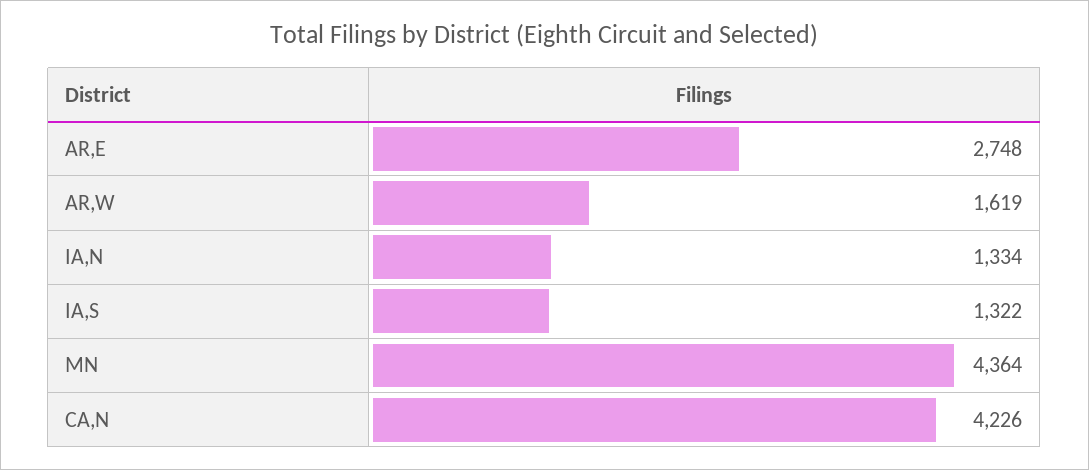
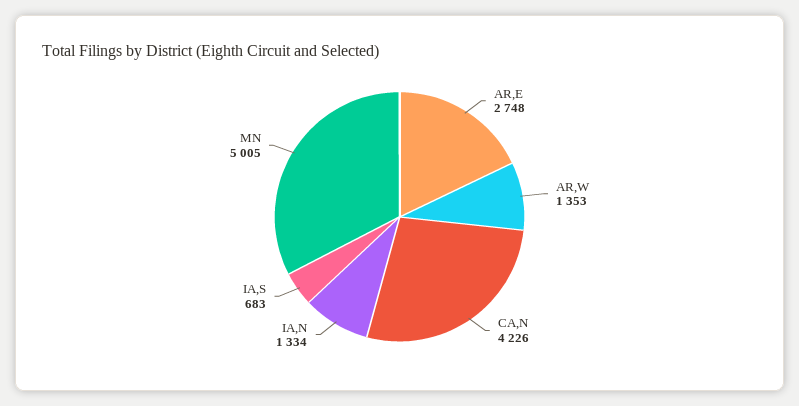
AR,W: 1619 -> 1353
IA,S: 1322 -> 683
MN: 4364 -> 5005

